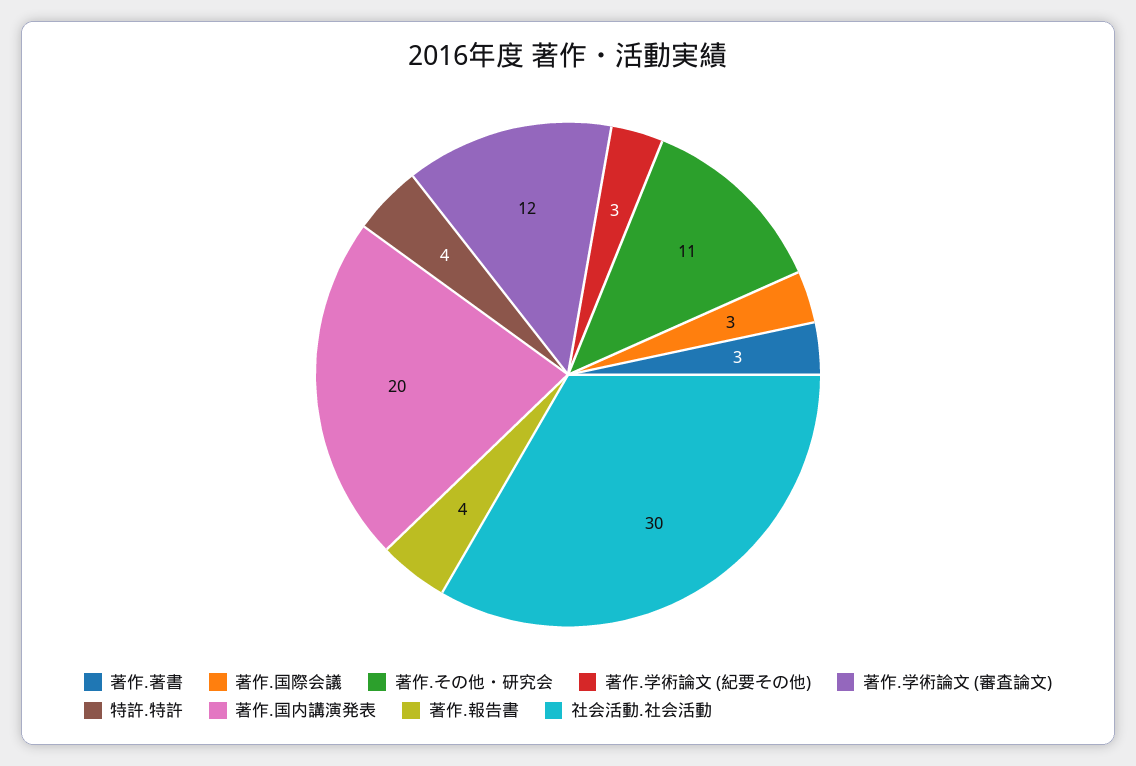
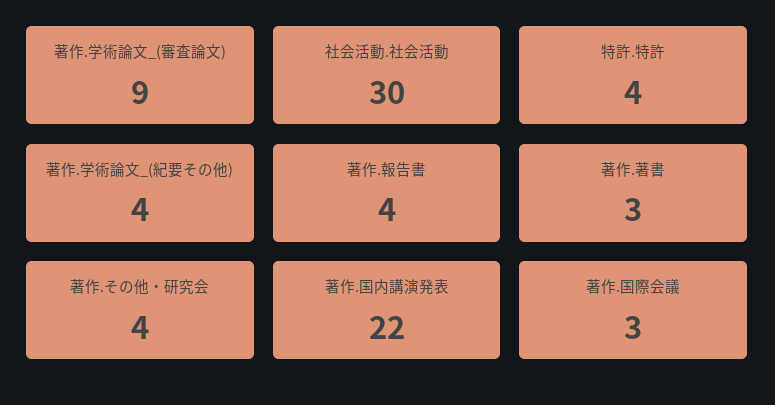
著作.その他・研究会: 11 -> 4
著作.学術論文 (紀要その他): 3 -> 4
著作.学術論文 (審査論文): 12 -> 9
著作.国内講演発表: 20 -> 22

